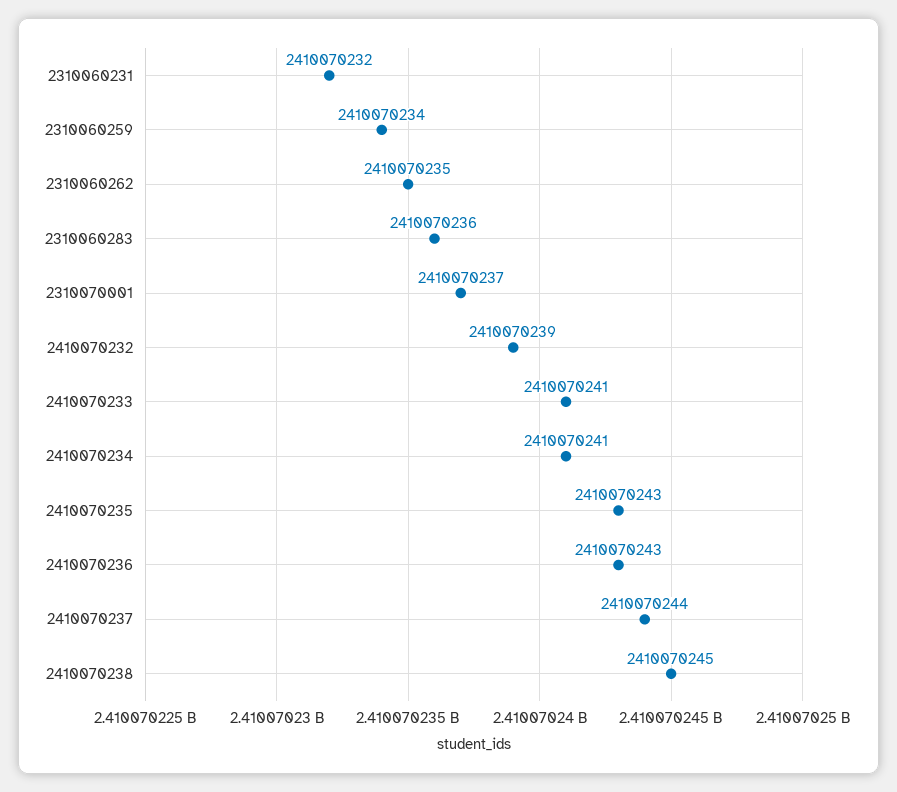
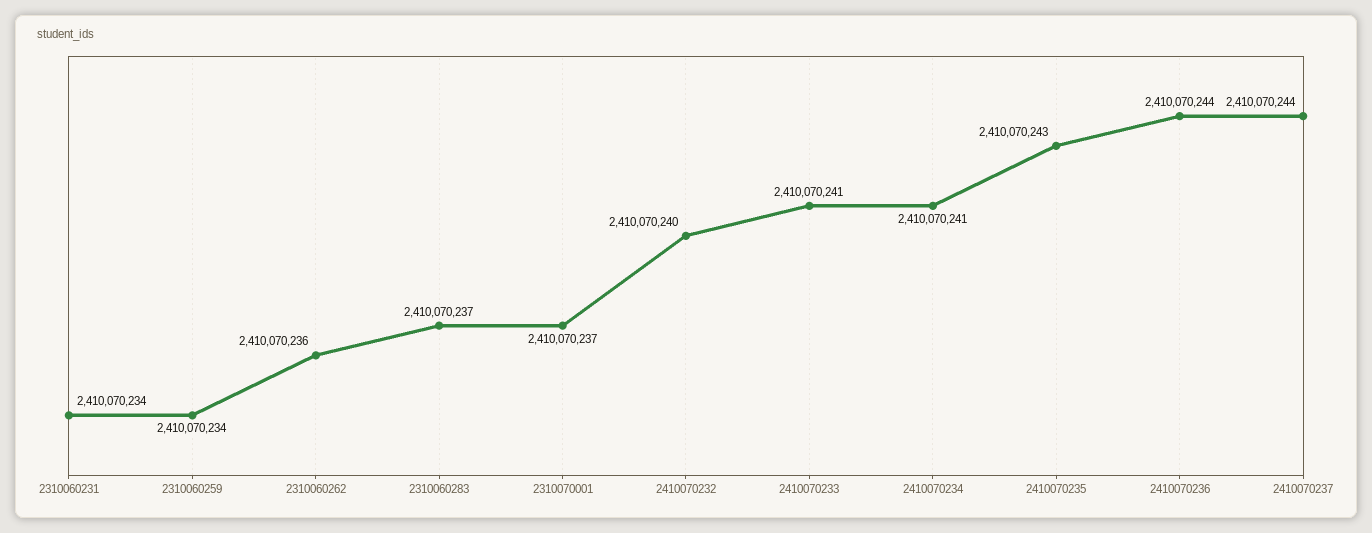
2310060231: 2410070232 -> 2410070234
2310060262: 2410070235 -> 2410070236
2310060283: 2410070236 -> 2410070237
2410070232: 2410070239 -> 2410070240
2410070236: 2410070243 -> 2410070244
2410070238: 2410070245 -> none

